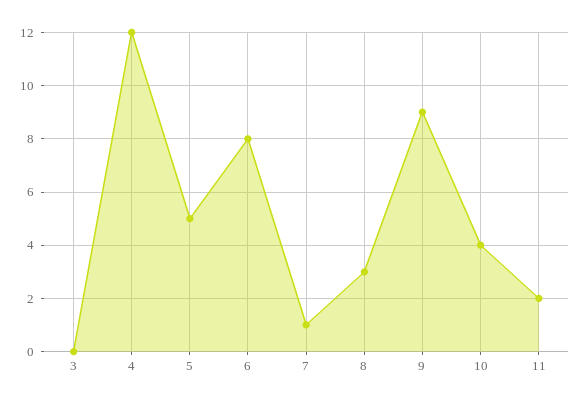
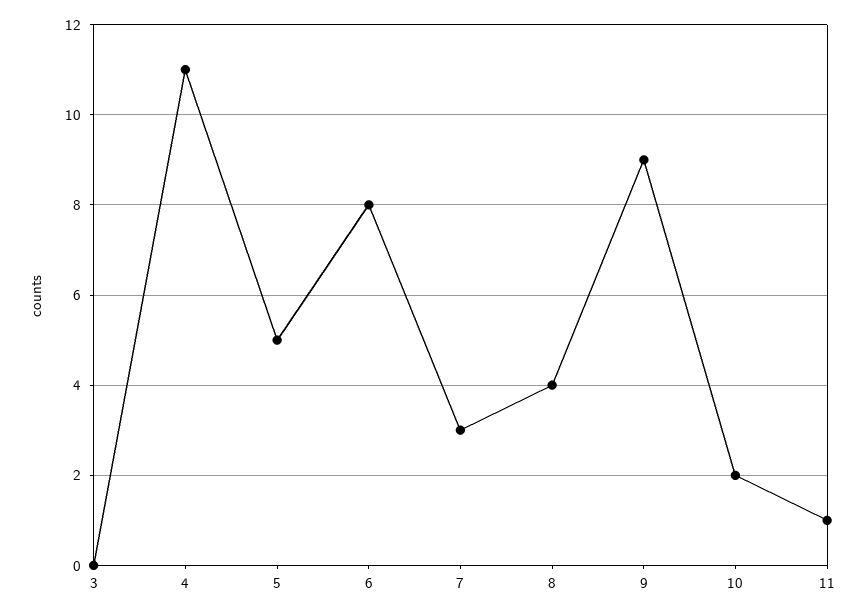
4: 12 -> 11
7: 1 -> 3
8: 3 -> 4
10: 4 -> 2
11: 2 -> 1

